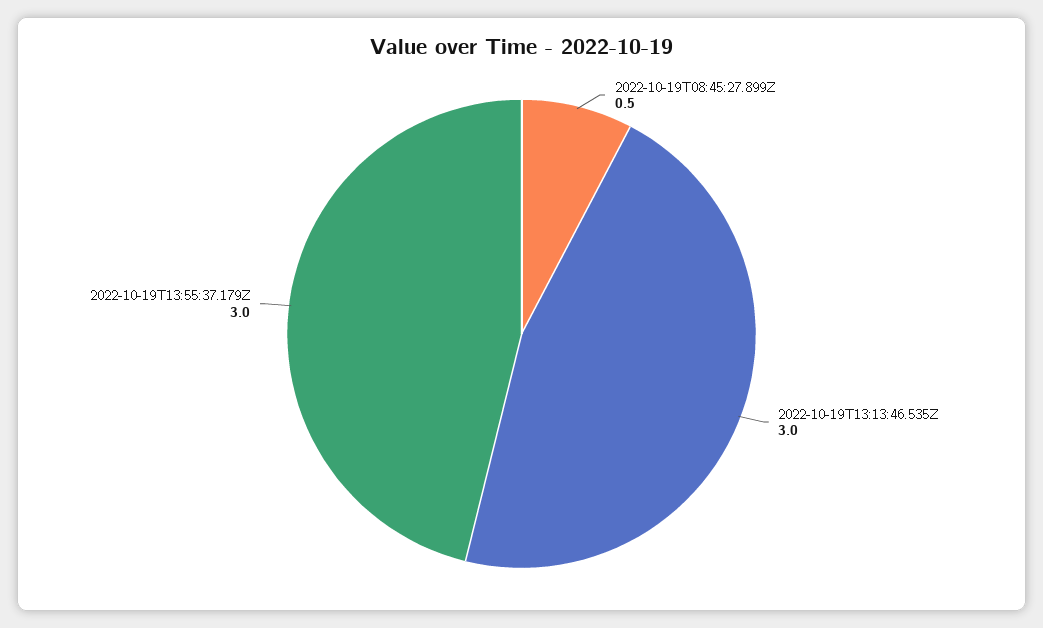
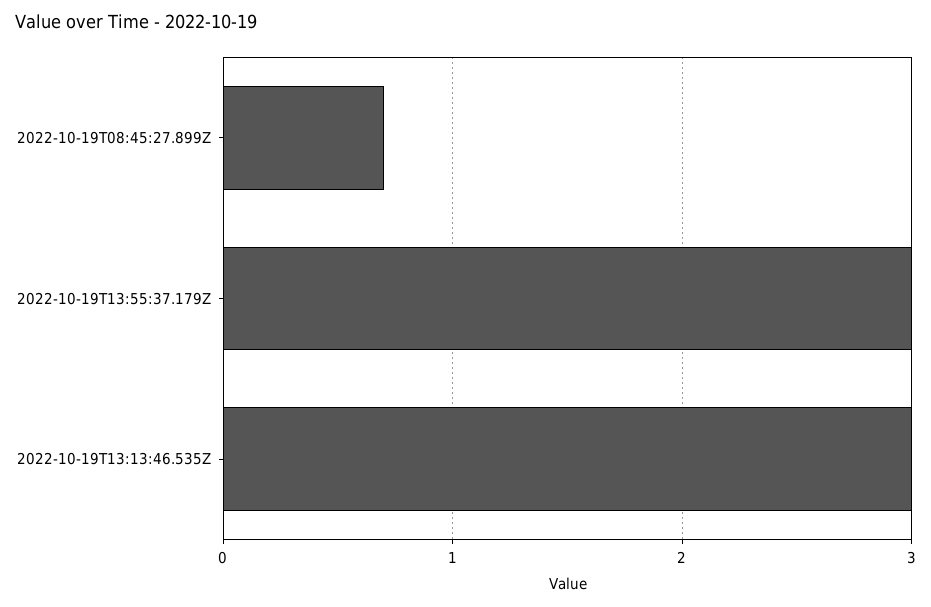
2022-10-19T08:45:27.899Z: 0.5 -> 0.7

